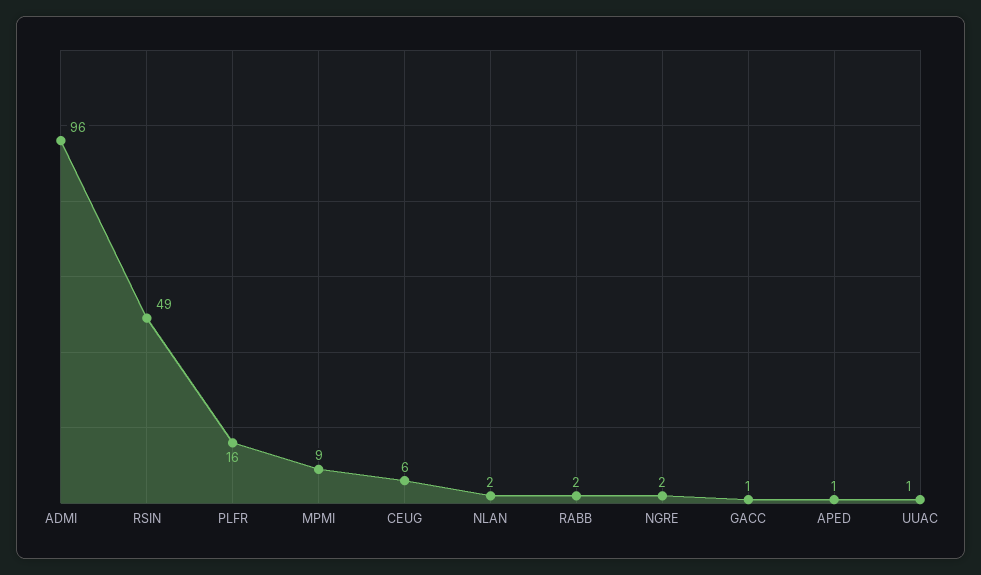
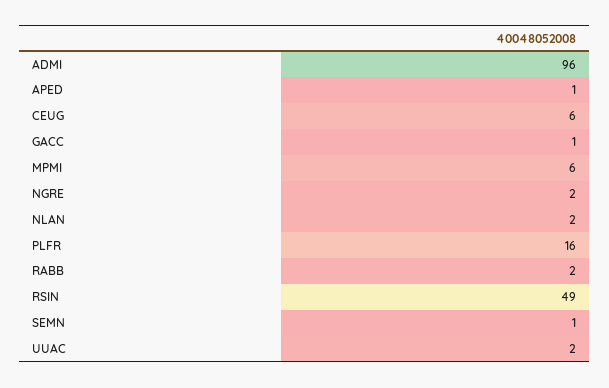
MPMI: 9 -> 6
UUAC: 1 -> 2
SEMN: none -> 1

